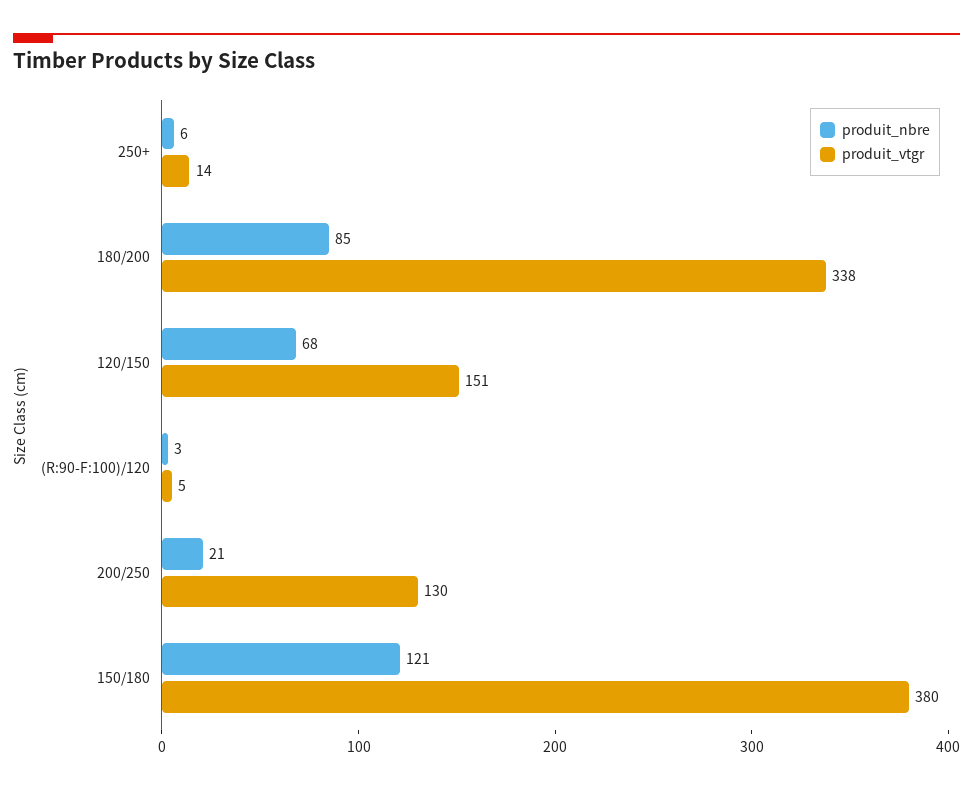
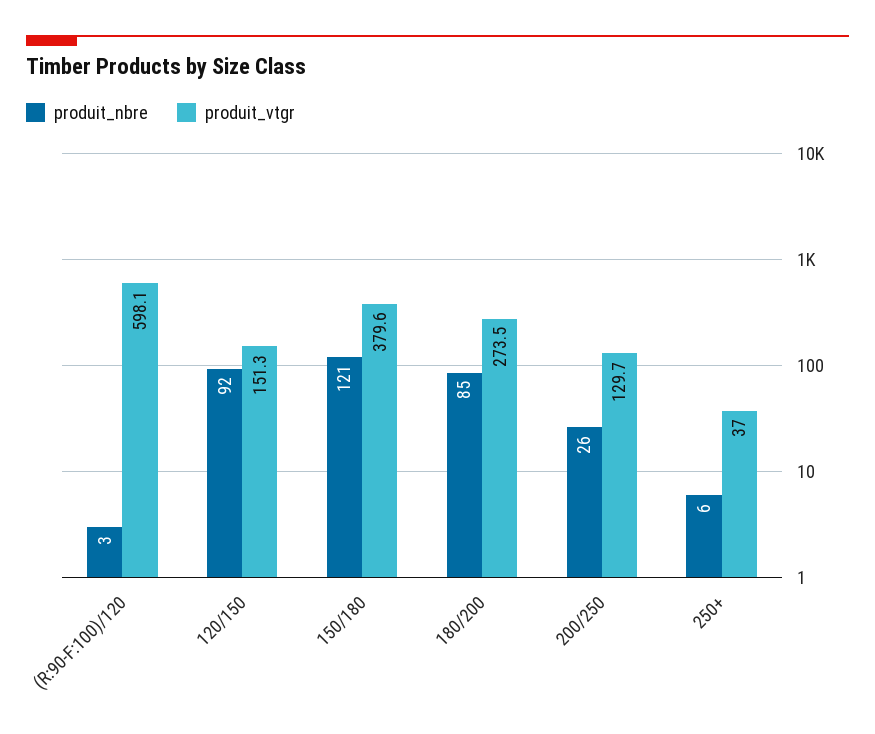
produit_vtgr, 250+: 14 -> 37
produit_vtgr, 180/200: 338 -> 273.5
produit_nbre, 120/150: 68 -> 92
produit_vtgr, (R:90-F:100)/120: 5 -> 598.1
produit_nbre, 200/250: 21 -> 26

